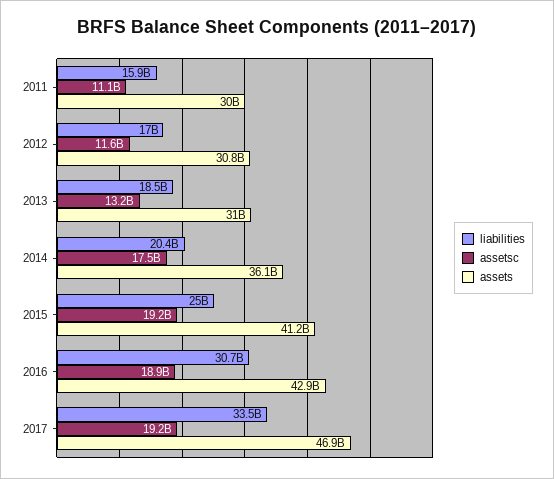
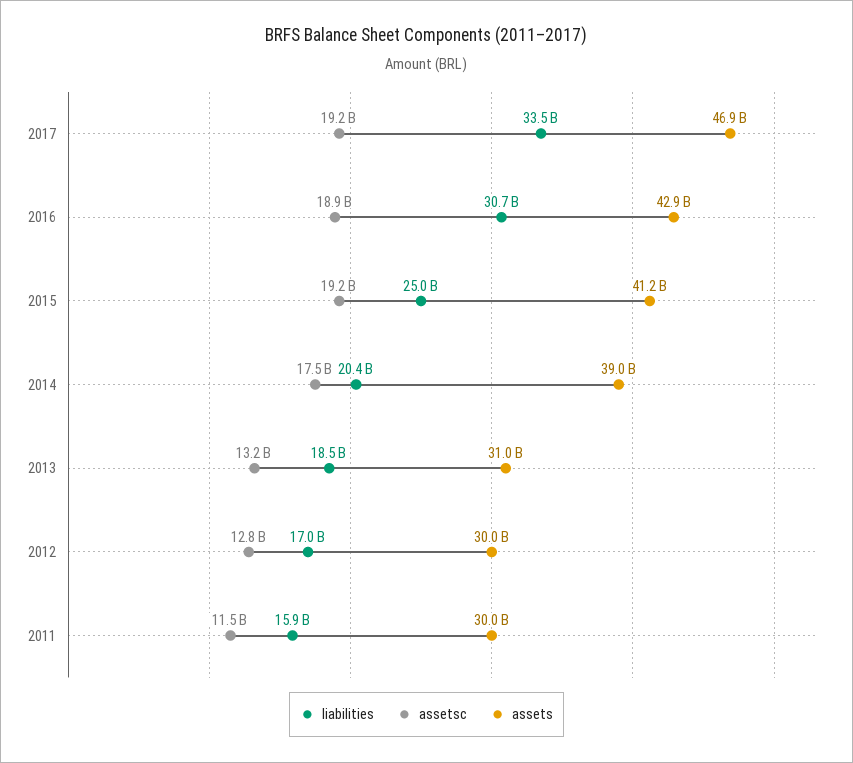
assetsc, 2011: 11100000000 -> 11500000000
assetsc, 2012: 11600000000 -> 12800000000
assets, 2012: 30800000000 -> 30000000000
assets, 2014: 36100000000 -> 39000000000

